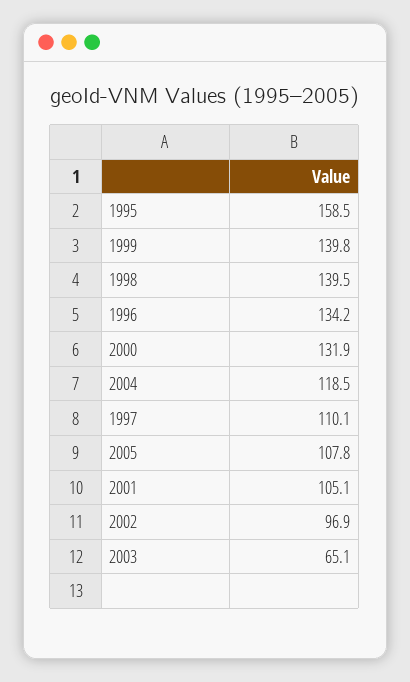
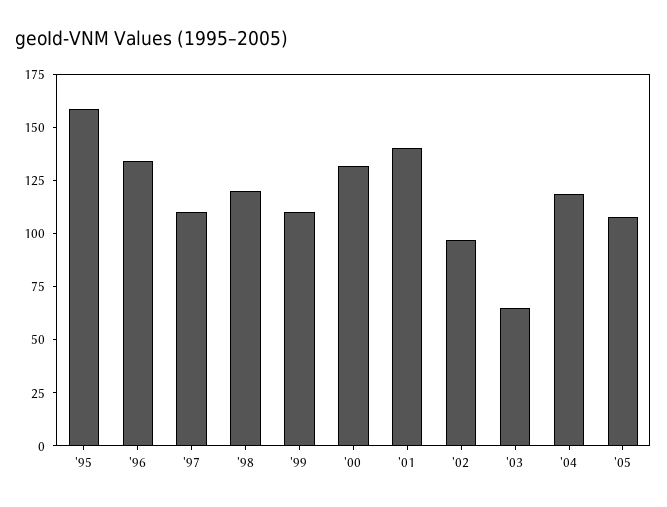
1999: 139.8 -> 110
1998: 139.5 -> 120
2001: 105.1 -> 140

